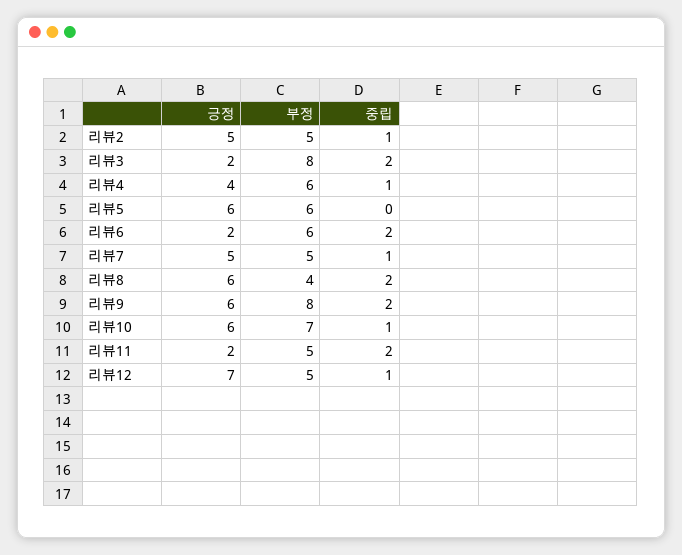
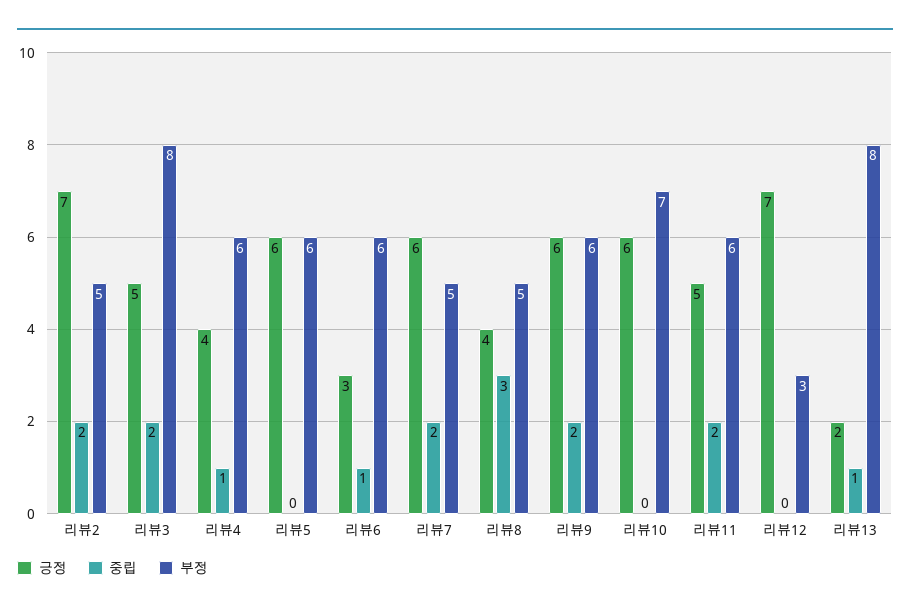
긍정, 리뷰2: 5 -> 7
중립, 리뷰2: 1 -> 2
긍정, 리뷰3: 2 -> 5
긍정, 리뷰6: 2 -> 3
중립, 리뷰6: 2 -> 1
긍정, 리뷰7: 5 -> 6
중립, 리뷰7: 1 -> 2
긍정, 리뷰8: 6 -> 4
부정, 리뷰8: 4 -> 5
중립, 리뷰8: 2 -> 3
부정, 리뷰9: 8 -> 6
중립, 리뷰10: 1 -> 0
긍정, 리뷰11: 2 -> 5
부정, 리뷰11: 5 -> 6
부정, 리뷰12: 5 -> 3
중립, 리뷰12: 1 -> 0
긍정, 리뷰13: none -> 2
중립, 리뷰13: none -> 1
부정, 리뷰13: none -> 8

